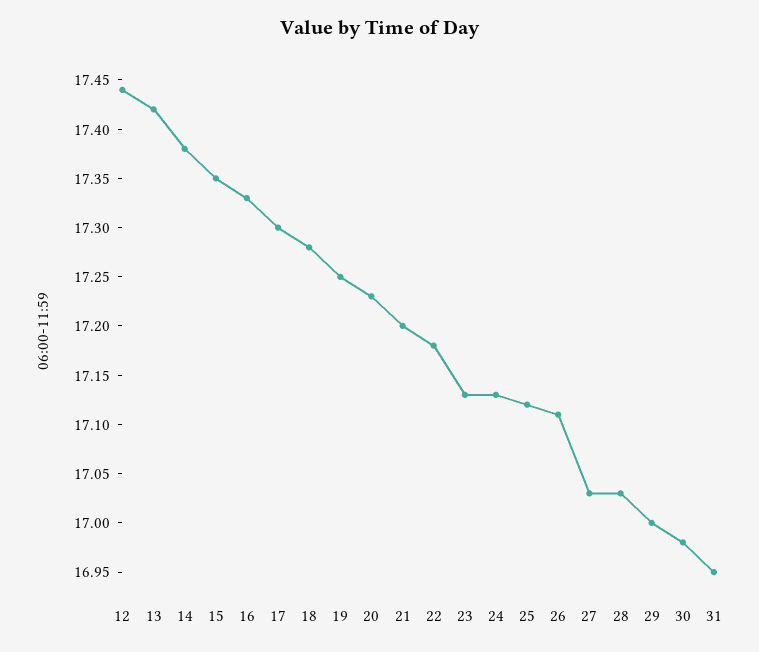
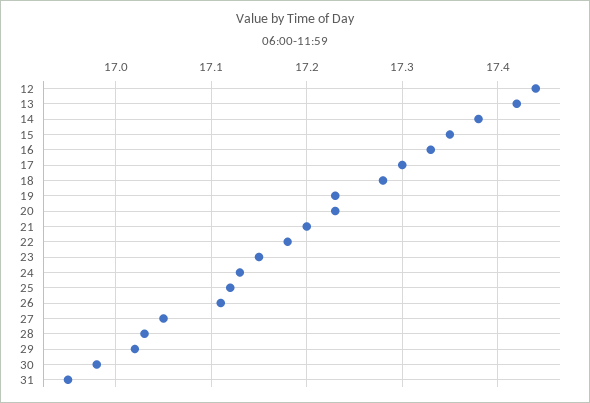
19: 17.25 -> 17.23
23: 17.13 -> 17.15
27: 17.03 -> 17.05
29: 17 -> 17.02

